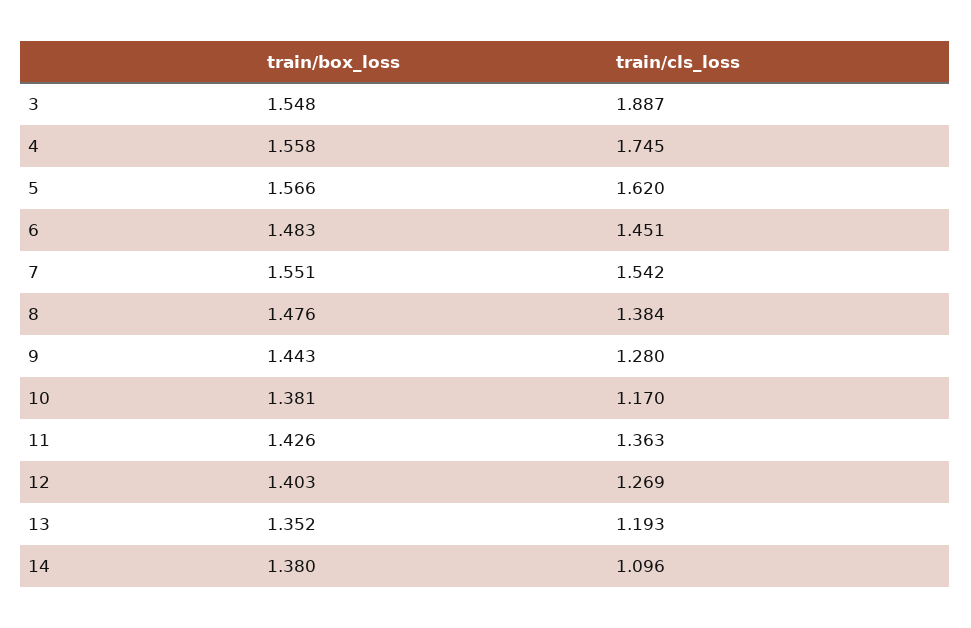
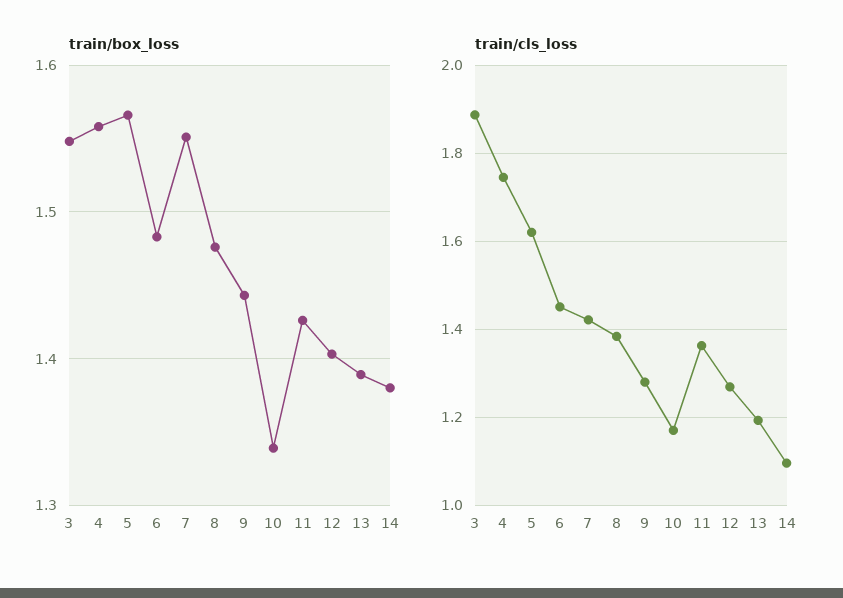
train/cls_loss, 7: 1.542 -> 1.42
train/box_loss, 10: 1.381 -> 1.34
train/box_loss, 13: 1.352 -> 1.39

